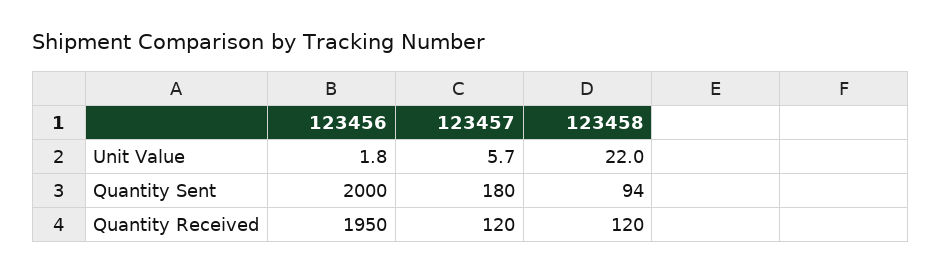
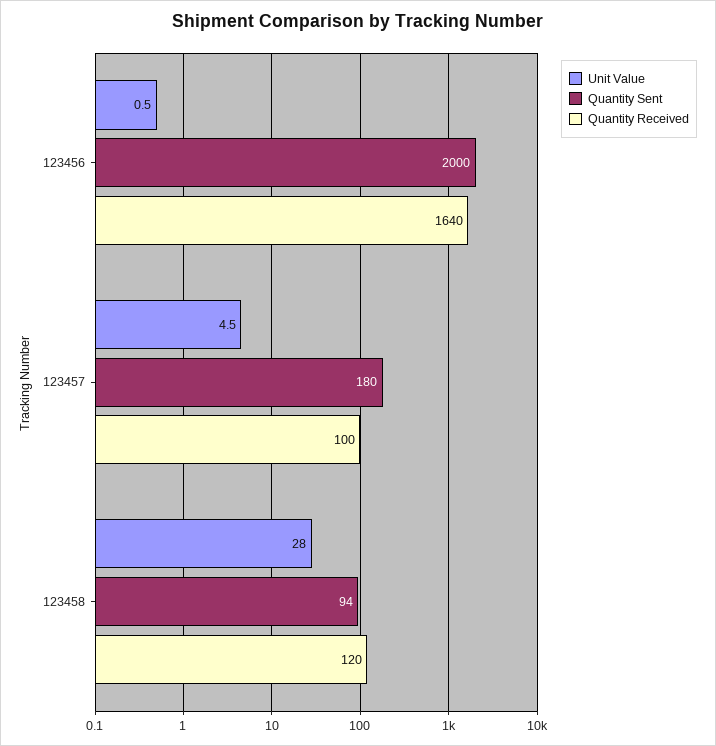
Unit Value, 123456: 1.8 -> 0.5
Unit Value, 123457: 5.7 -> 4.5
Unit Value, 123458: 22 -> 28
Quantity Received, 123456: 1950 -> 1640
Quantity Received, 123457: 120 -> 100

